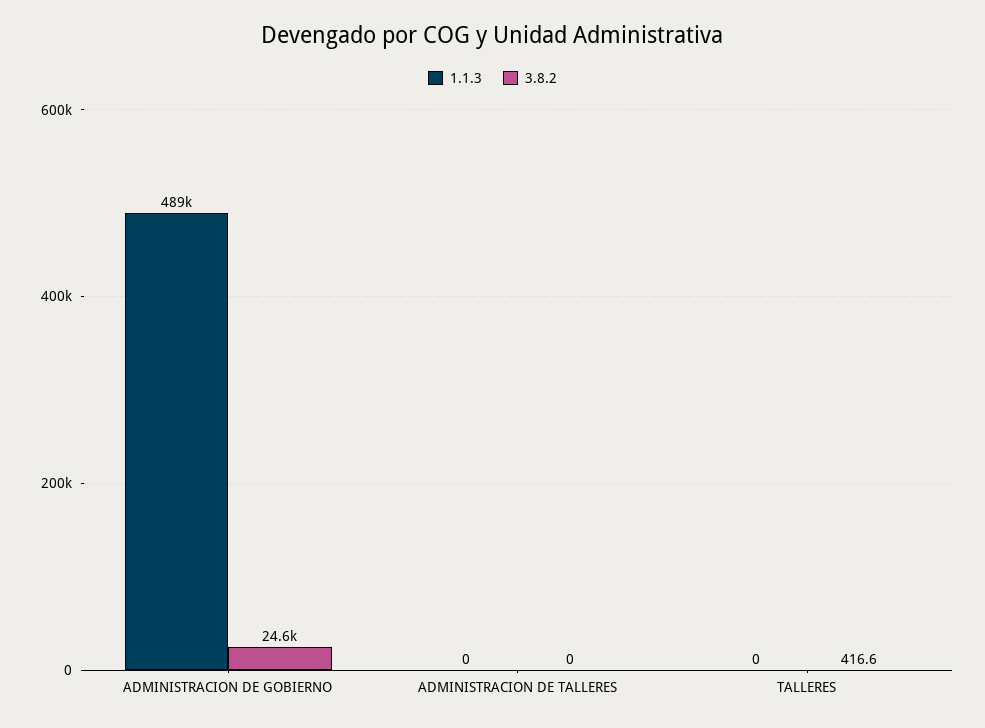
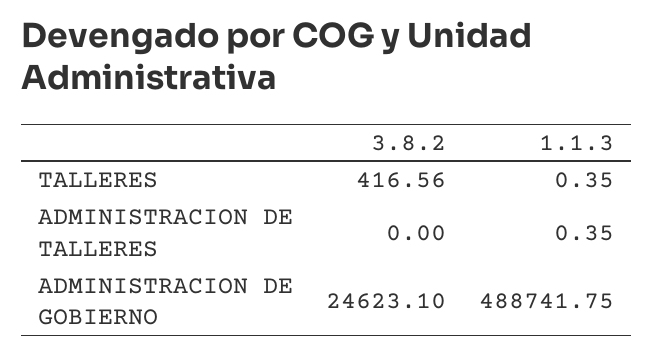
1.1.3, ADMINISTRACION DE TALLERES: 0 -> 0.35
1.1.3, TALLERES: 0 -> 0.35

